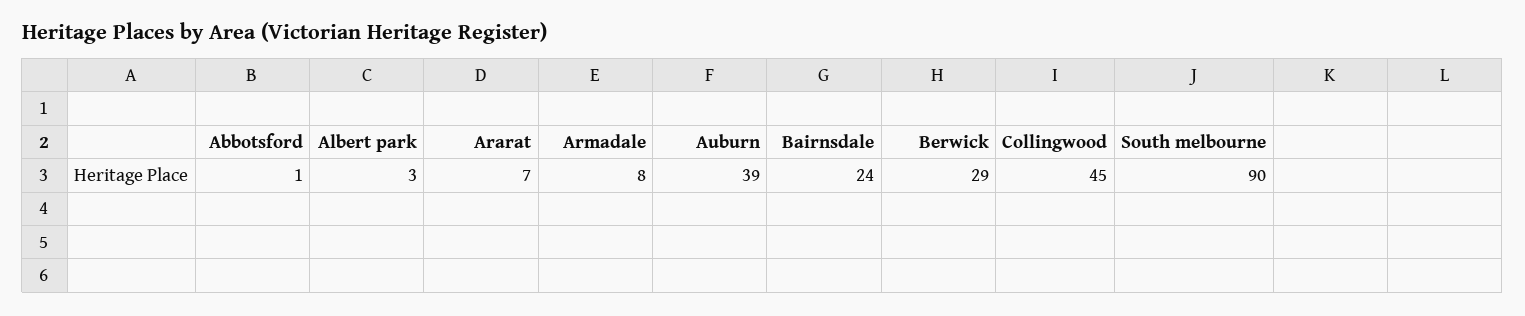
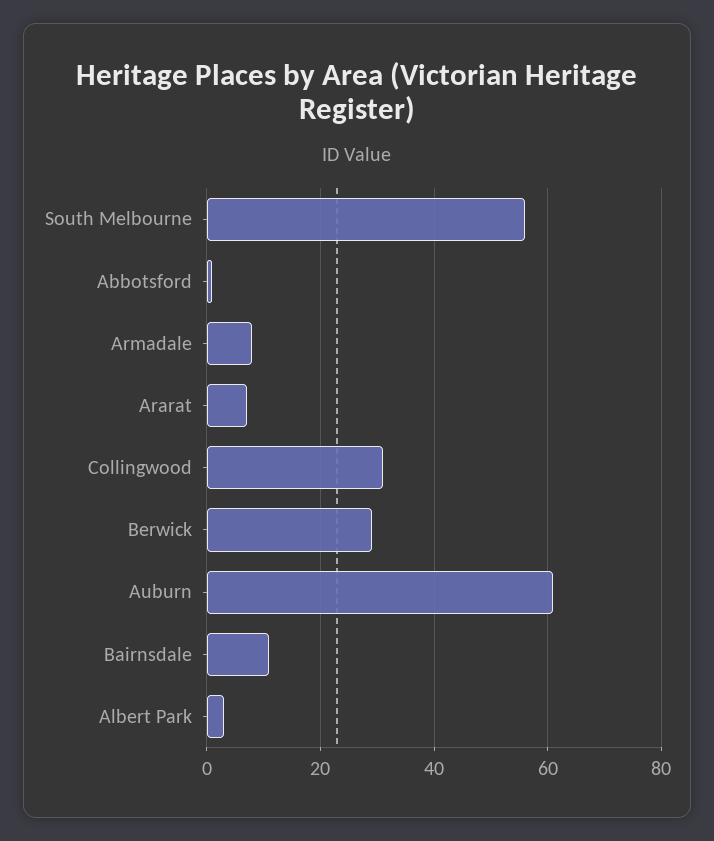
Auburn: 39 -> 60
Bairnsdale: 24 -> 10
Collingwood: 45 -> 30
South melbourne: 90 -> 55

